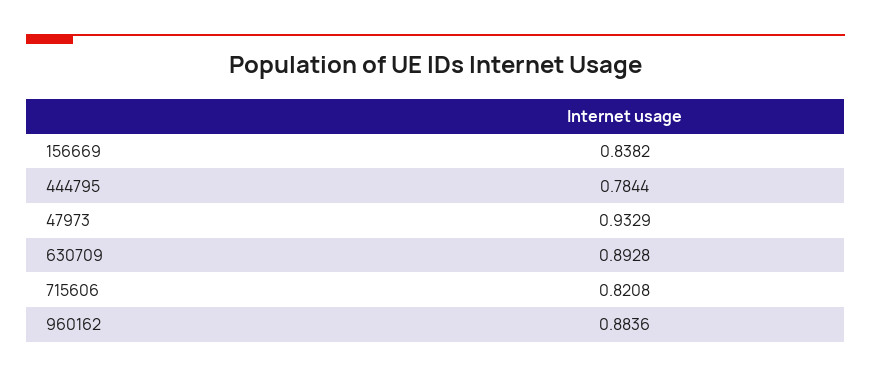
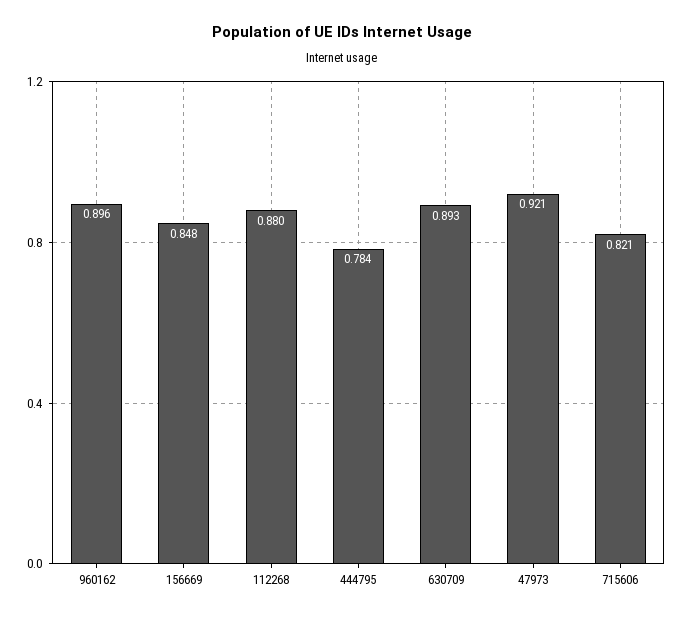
156669: 0.8382 -> 0.848
47973: 0.9329 -> 0.921
960162: 0.8836 -> 0.896
112268: none -> 0.88

